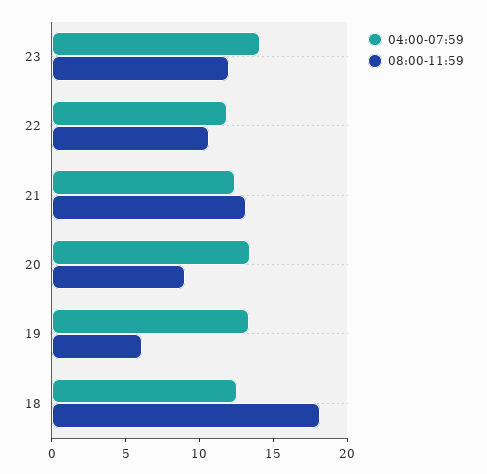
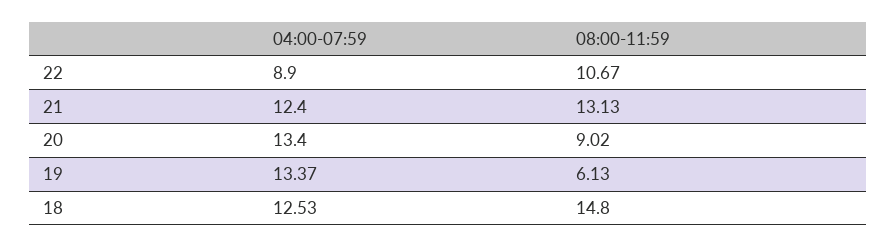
04:00-07:59, 23: 14 -> none
08:00-11:59, 23: 12 -> none
04:00-07:59, 22: 12 -> 8.9
08:00-11:59, 18: 18 -> 14.8

